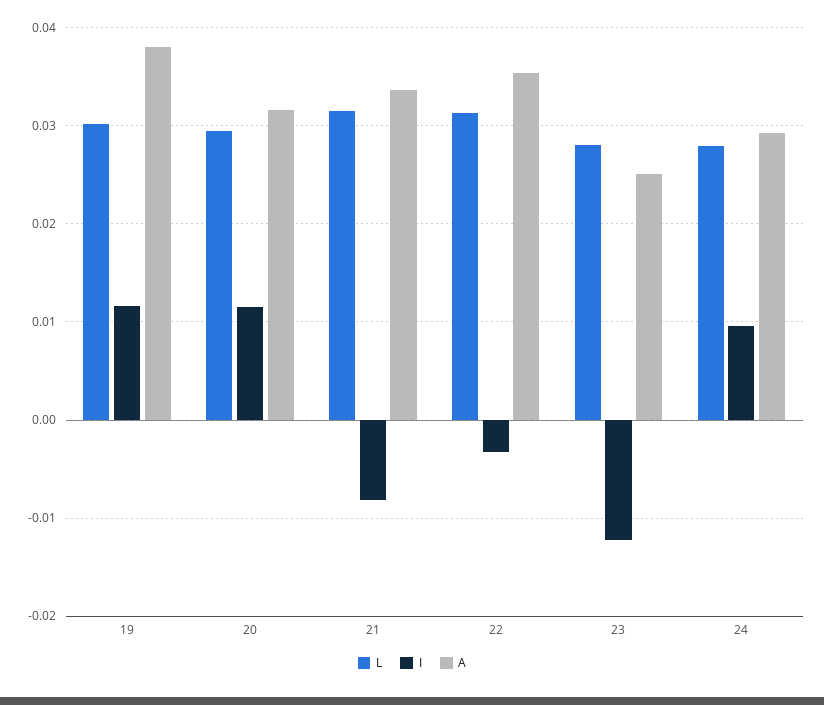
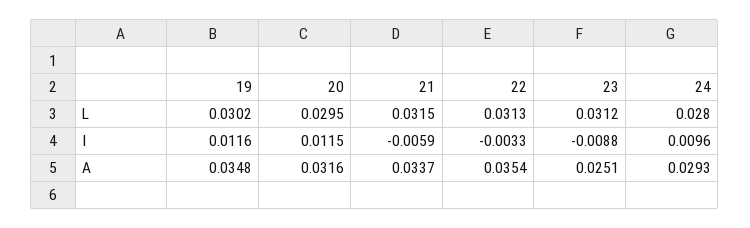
A, 19: 0.038 -> 0.0348
I, 21: -0.008 -> -0.0059
L, 23: 0.028 -> 0.0312
I, 23: -0.012 -> -0.0088

